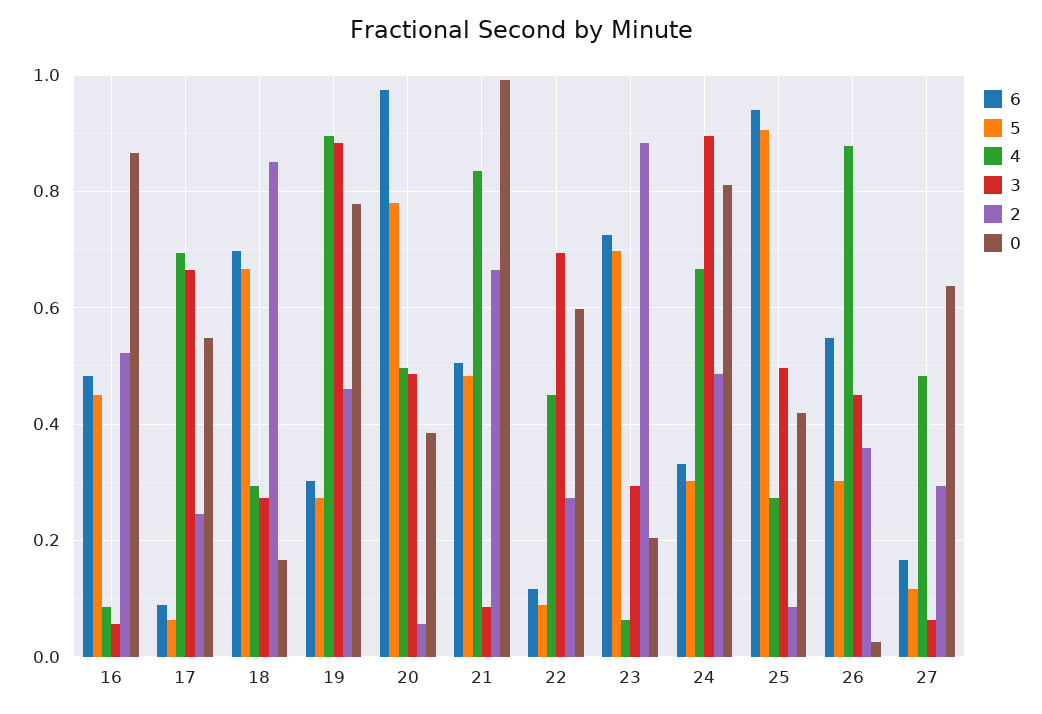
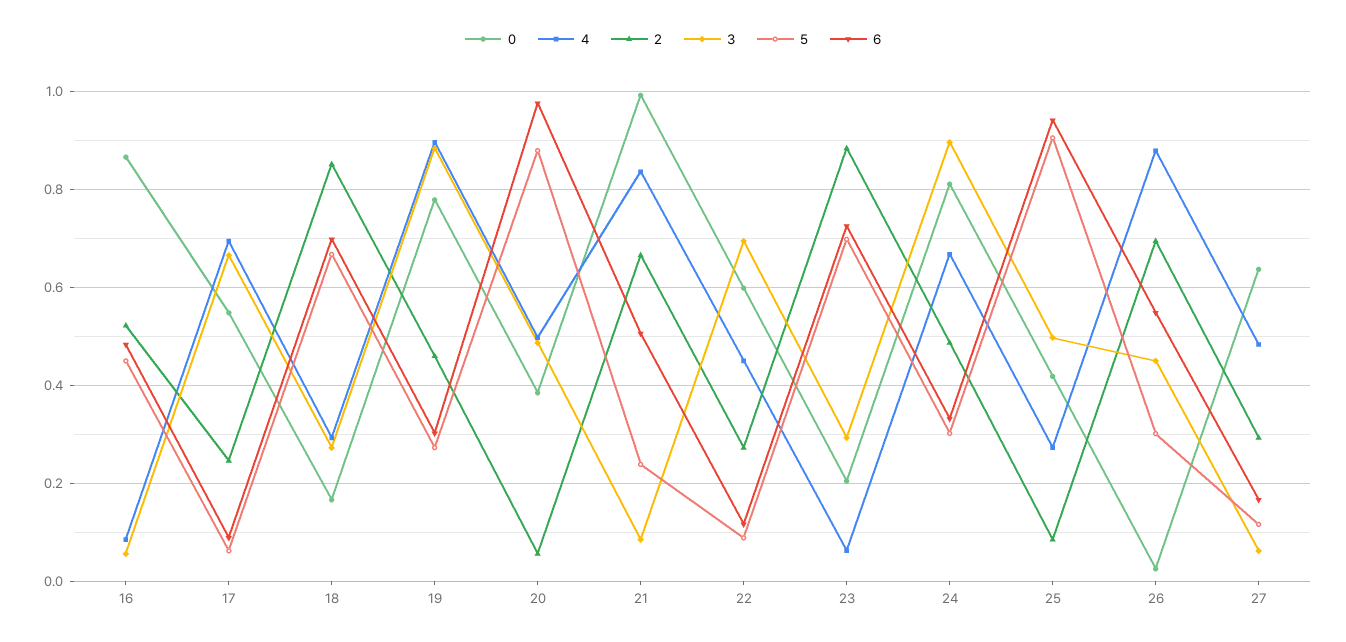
5, 20: 0.78 -> 0.88
5, 21: 0.48 -> 0.24
2, 26: 0.36 -> 0.7

